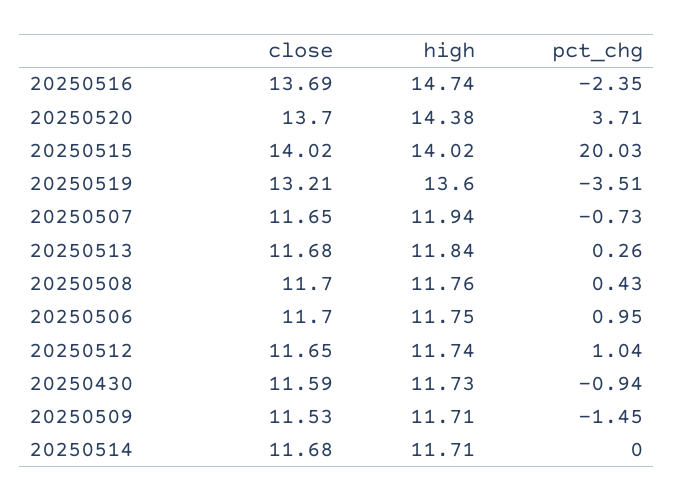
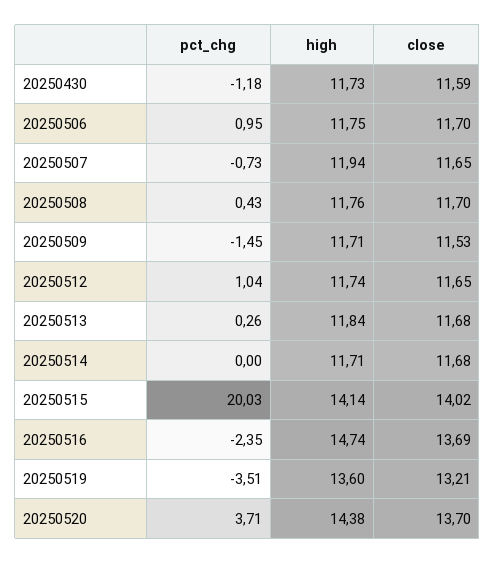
high, 20250515: 14.02 -> 14.14
pct_chg, 20250430: -0.94 -> -1.18

